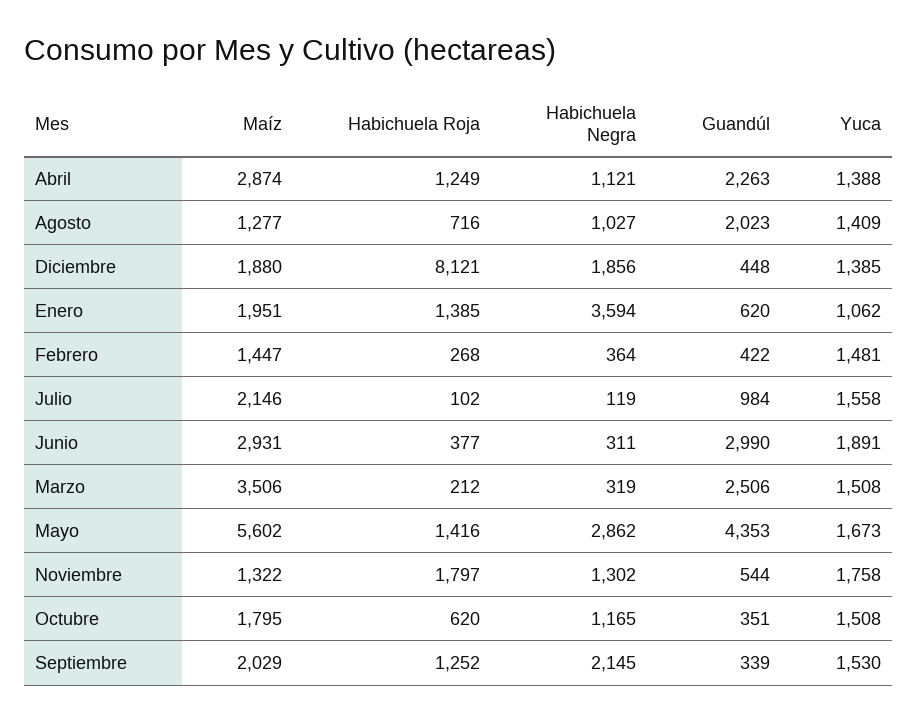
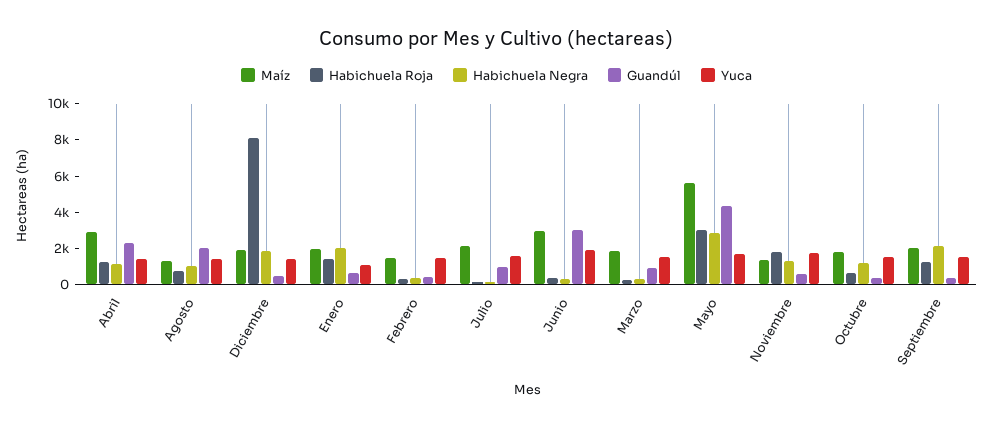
Habichuela Negra, Enero: 3594 -> 2000
Maíz, Marzo: 3506 -> 2000
Guandúl, Marzo: 2506 -> 1000
Habichuela Roja, Mayo: 1416 -> 3000

